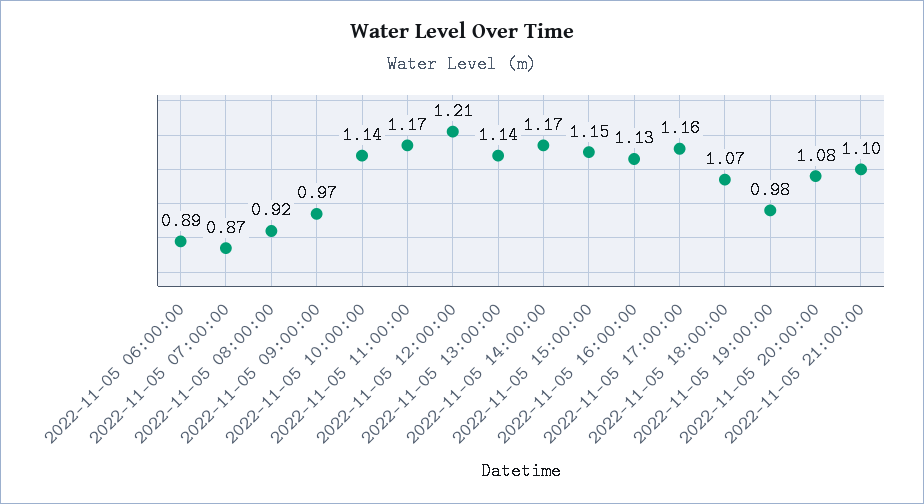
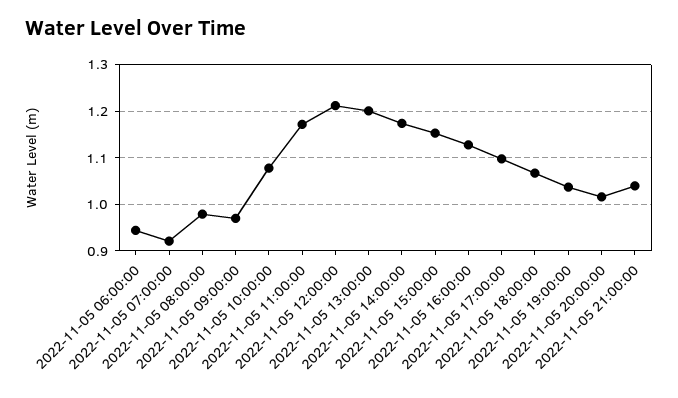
2022-11-05 06:00:00: 0.89 -> 0.94
2022-11-05 07:00:00: 0.87 -> 0.92
2022-11-05 08:00:00: 0.92 -> 0.98
2022-11-05 10:00:00: 1.14 -> 1.08
2022-11-05 13:00:00: 1.14 -> 1.2
2022-11-05 17:00:00: 1.16 -> 1.1
2022-11-05 19:00:00: 0.98 -> 1.04
2022-11-05 20:00:00: 1.08 -> 1.02
2022-11-05 21:00:00: 1.1 -> 1.04

